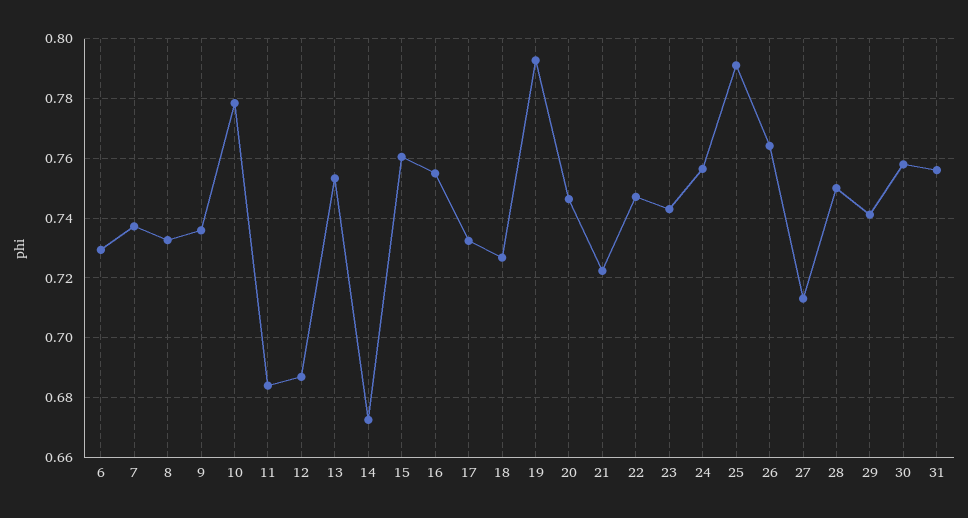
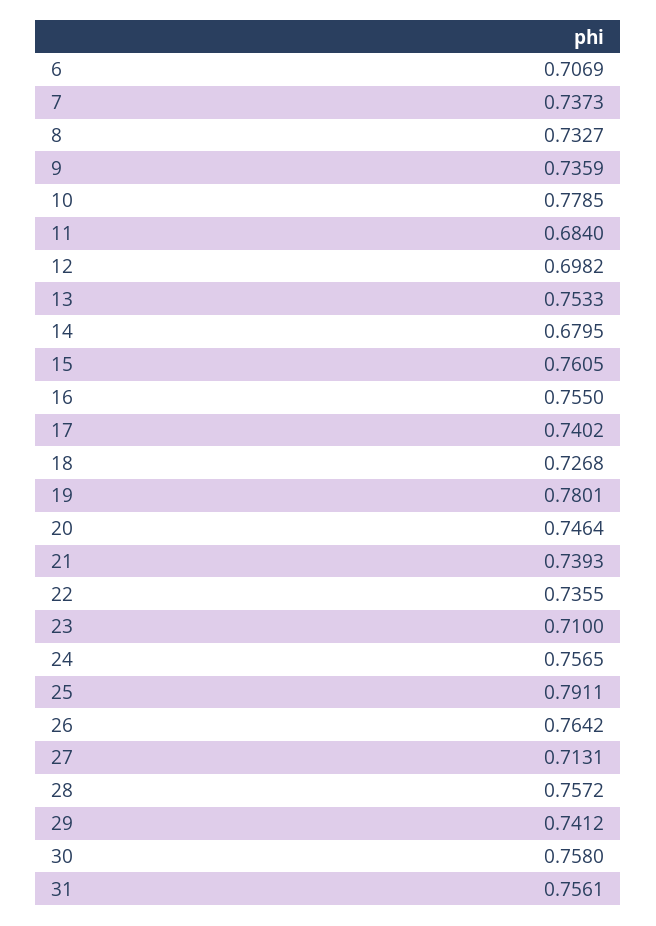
6: 0.73 -> 0.7069
12: 0.6875 -> 0.6982
14: 0.6725 -> 0.6795
17: 0.7325 -> 0.7402
19: 0.7925 -> 0.7801
21: 0.7225 -> 0.7393
22: 0.7475 -> 0.7355
23: 0.7425 -> 0.71
28: 0.75 -> 0.7572

